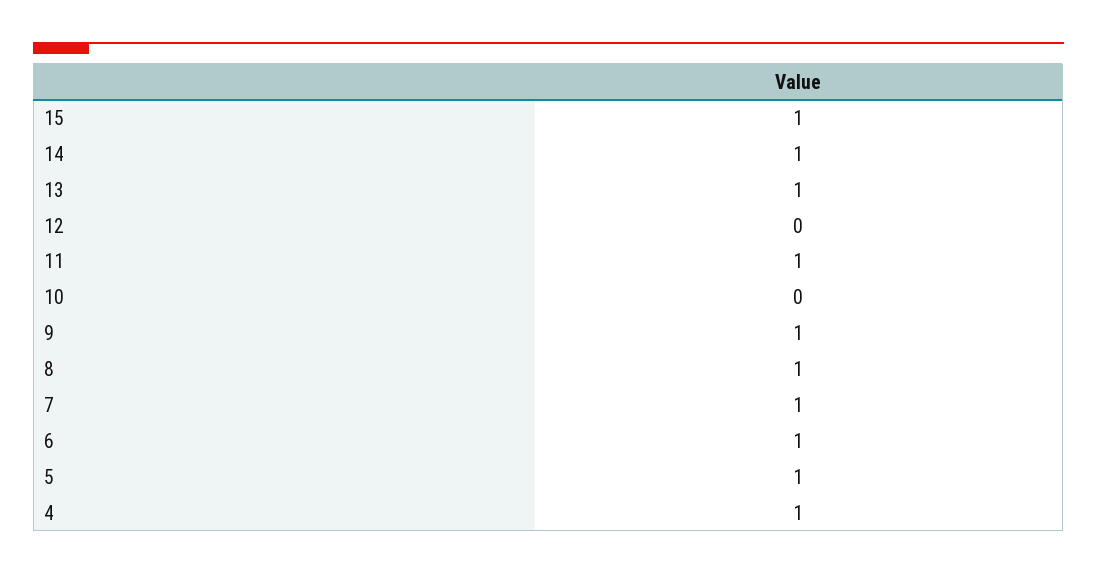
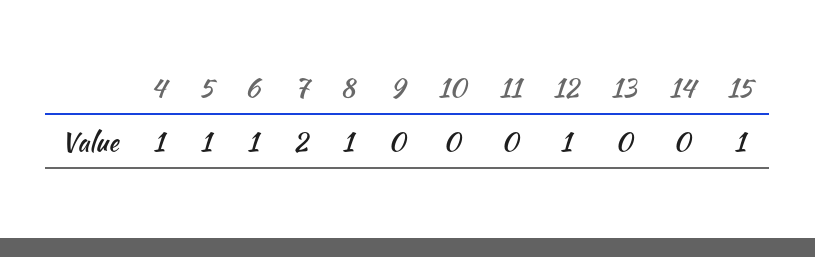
14: 1 -> 0
13: 1 -> 0
12: 0 -> 1
11: 1 -> 0
9: 1 -> 0
7: 1 -> 2

